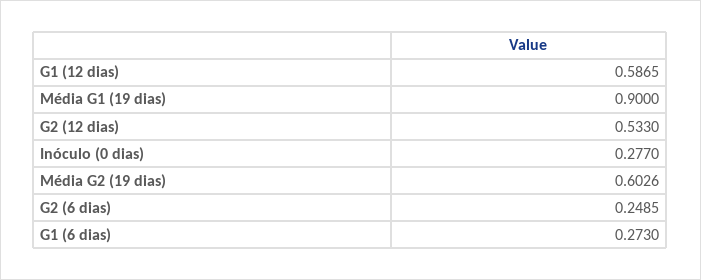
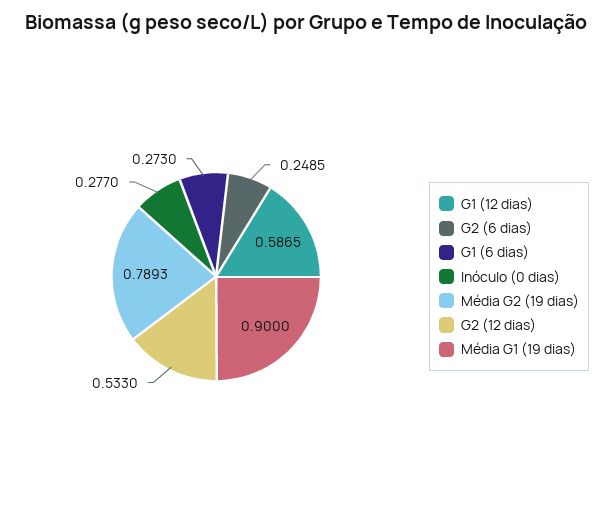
Média G2 (19 dias): 0.6026 -> 0.7893

